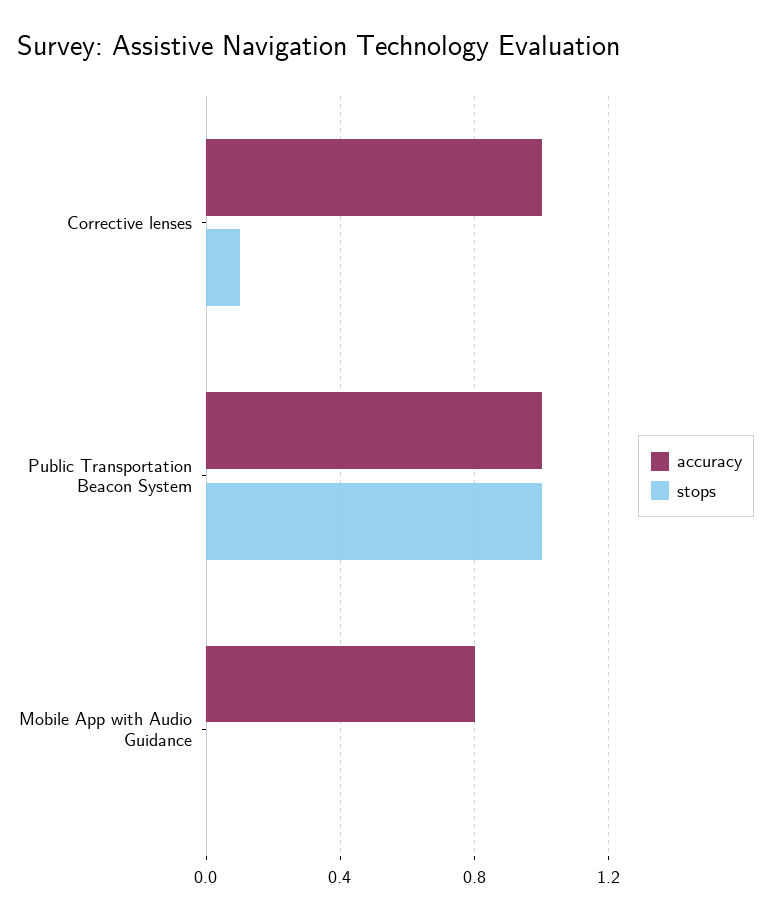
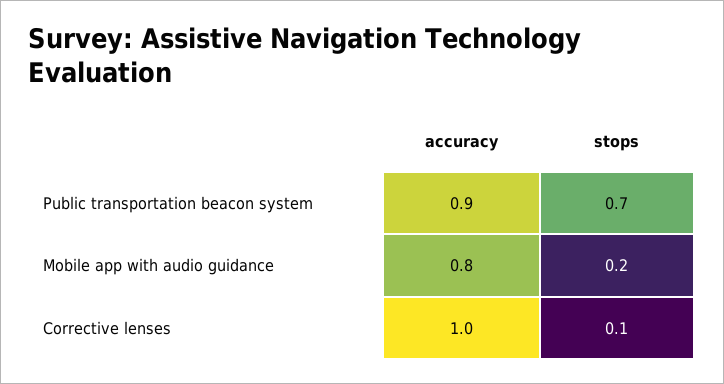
accuracy, Public Transportation Beacon System: 1 -> 0.9
stops, Public Transportation Beacon System: 1 -> 0.7
stops, Mobile App with Audio Guidance: 0 -> 0.2

